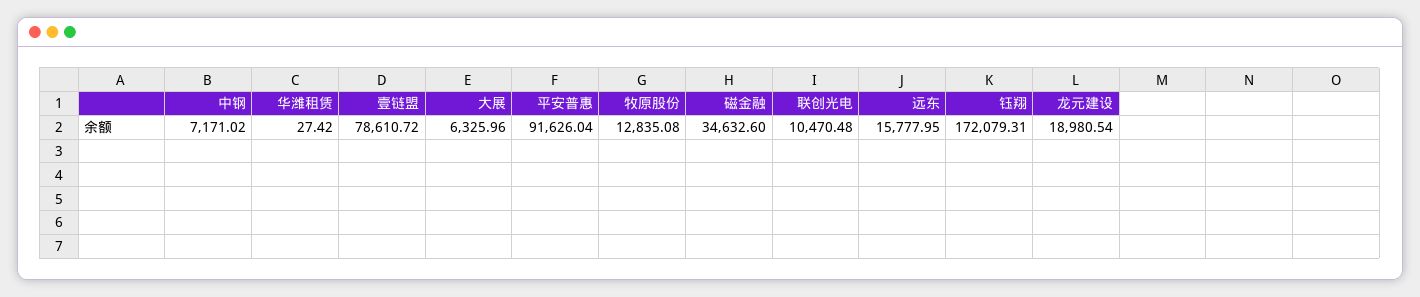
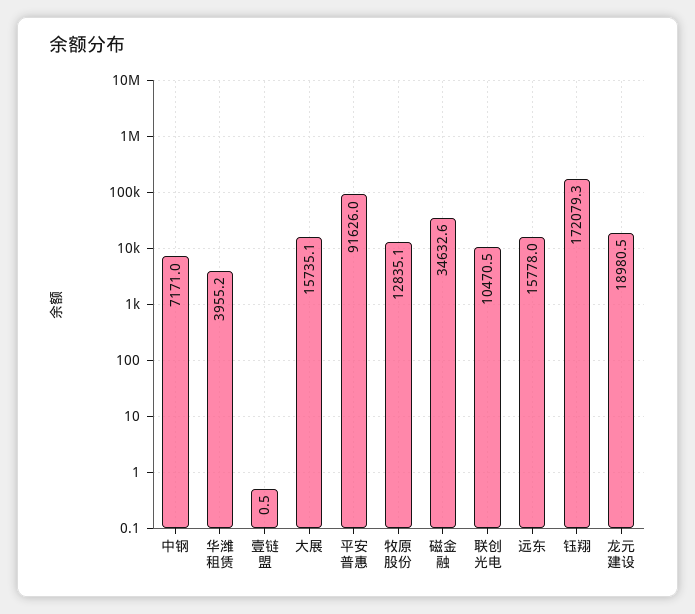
华潍租赁: 27.42 -> 3955.2
壹链盟: 78610.72 -> 0.5
大展: 6325.96 -> 15735.1

